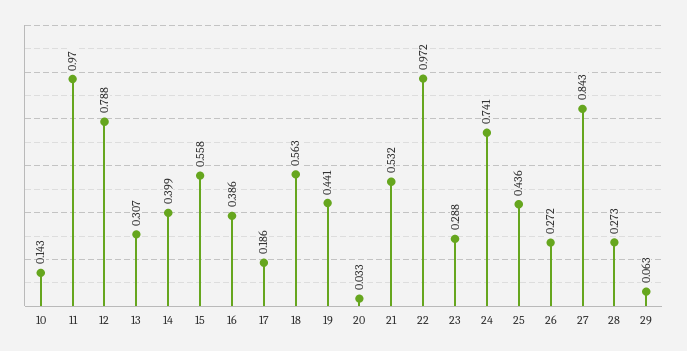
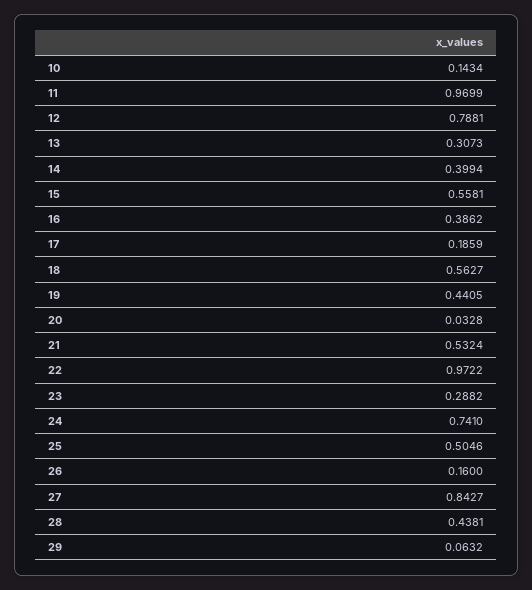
25: 0.436 -> 0.5046
26: 0.272 -> 0.16
28: 0.273 -> 0.4381

